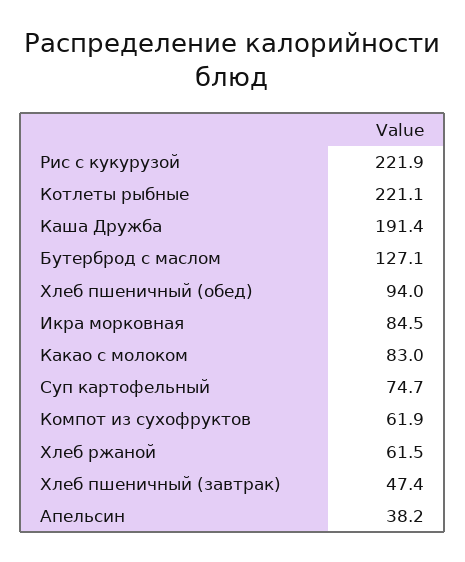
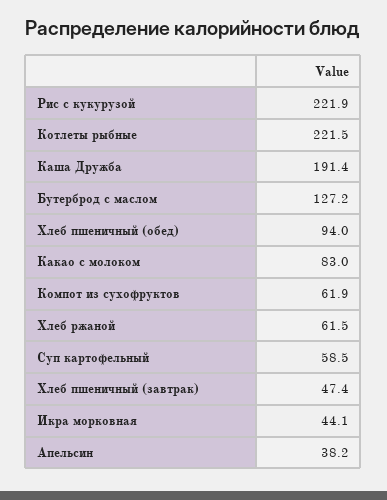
Котлеты рыбные: 221.1 -> 221.5
Бутерброд с маслом: 127.1 -> 127.2
Икра морковная: 84.5 -> 44.1
Суп картофельный: 74.7 -> 58.5

